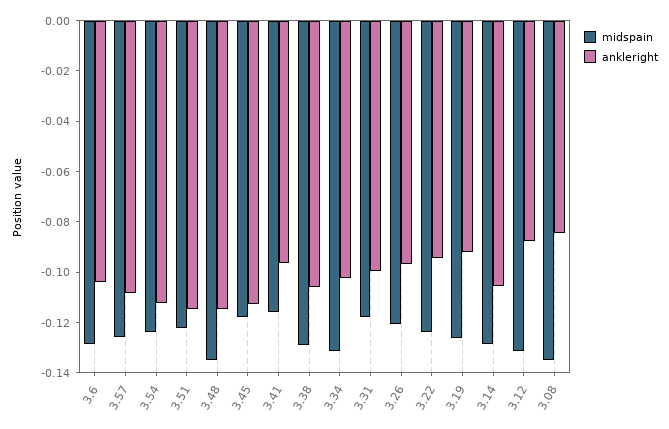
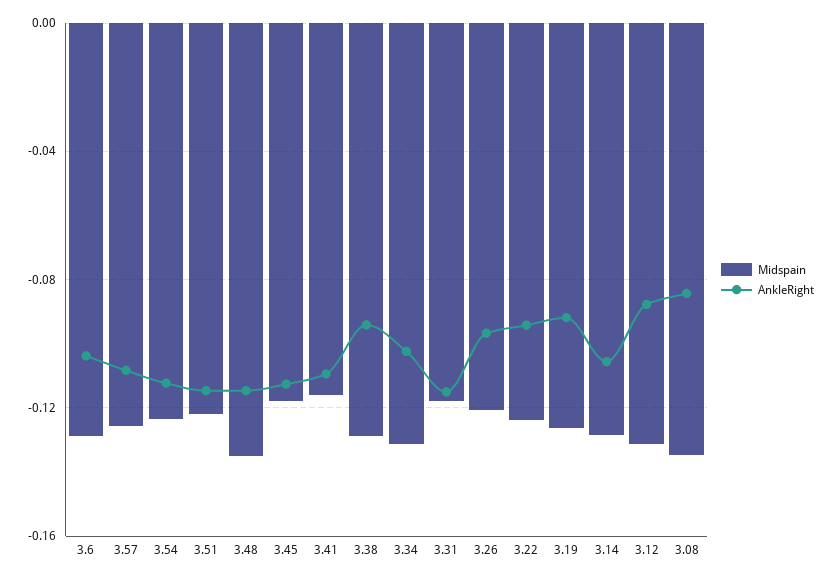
ankleright, 3.41: -0.095 -> -0.11
ankleright, 3.38: -0.105 -> -0.095
ankleright, 3.31: -0.1 -> -0.115

